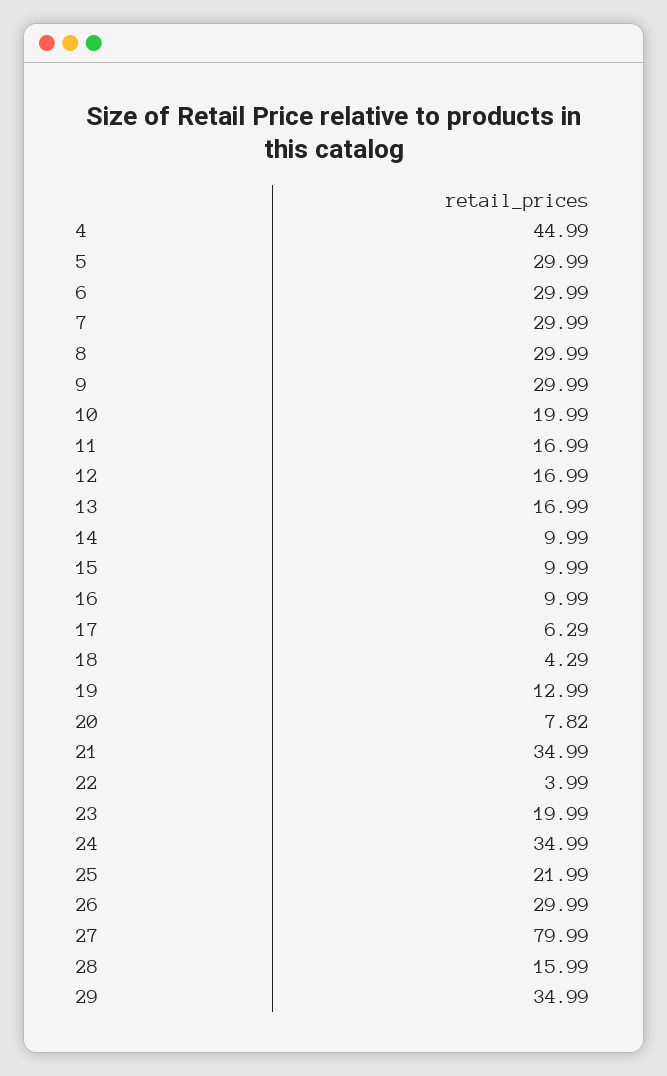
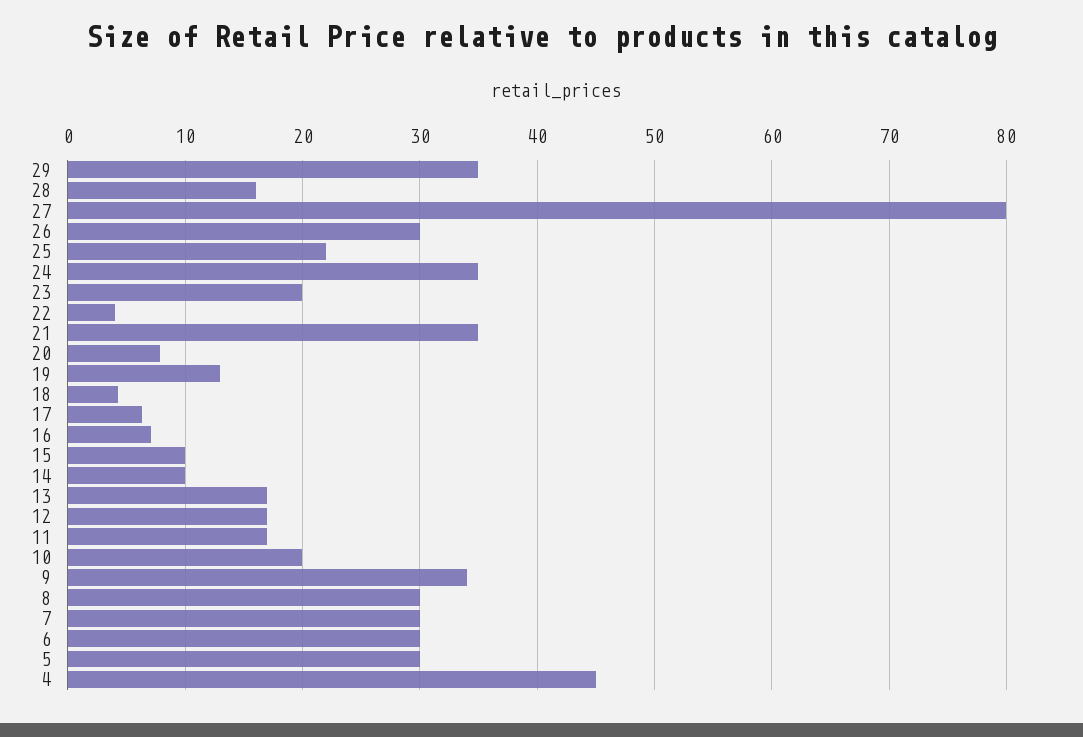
9: 29.99 -> 34
16: 9.99 -> 7

